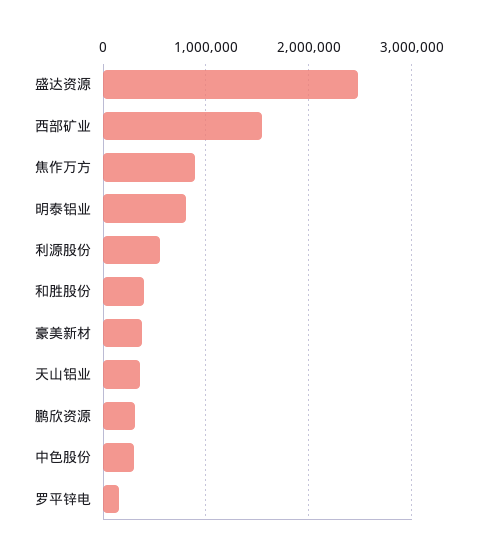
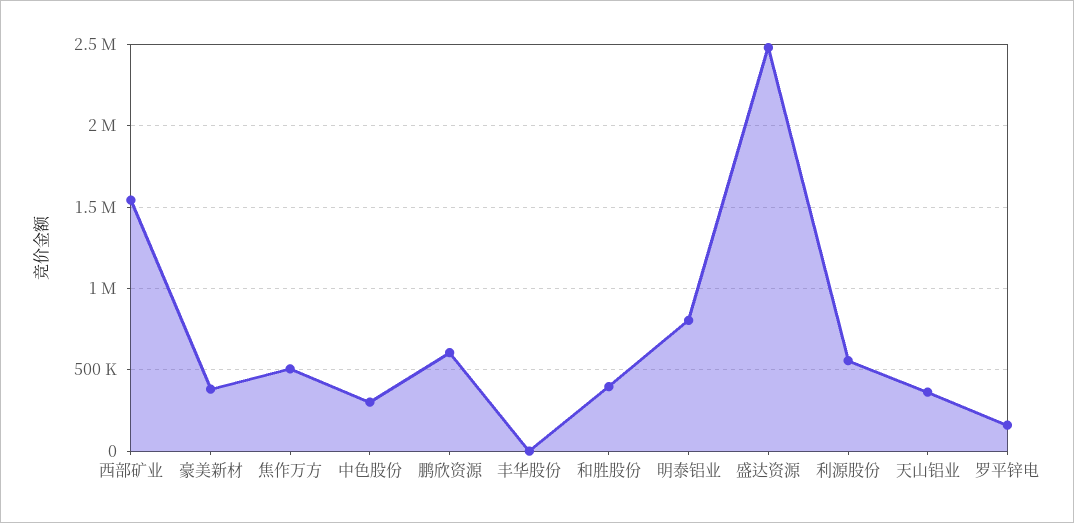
焦作万方: 900000 -> 500000
鹏欣资源: 300000 -> 600000
丰华股份: none -> 0

